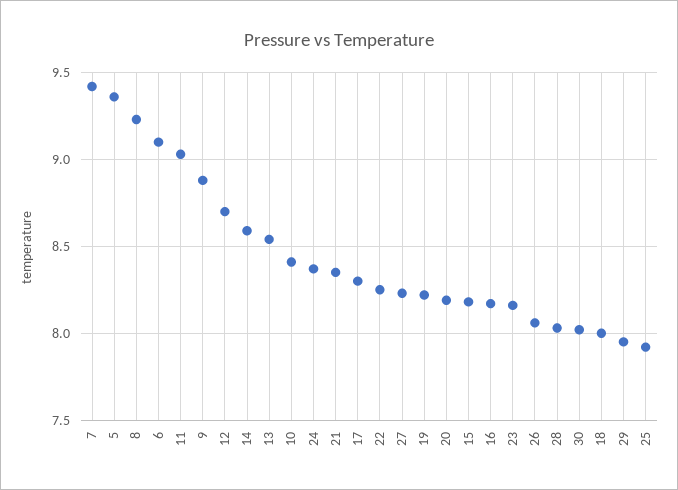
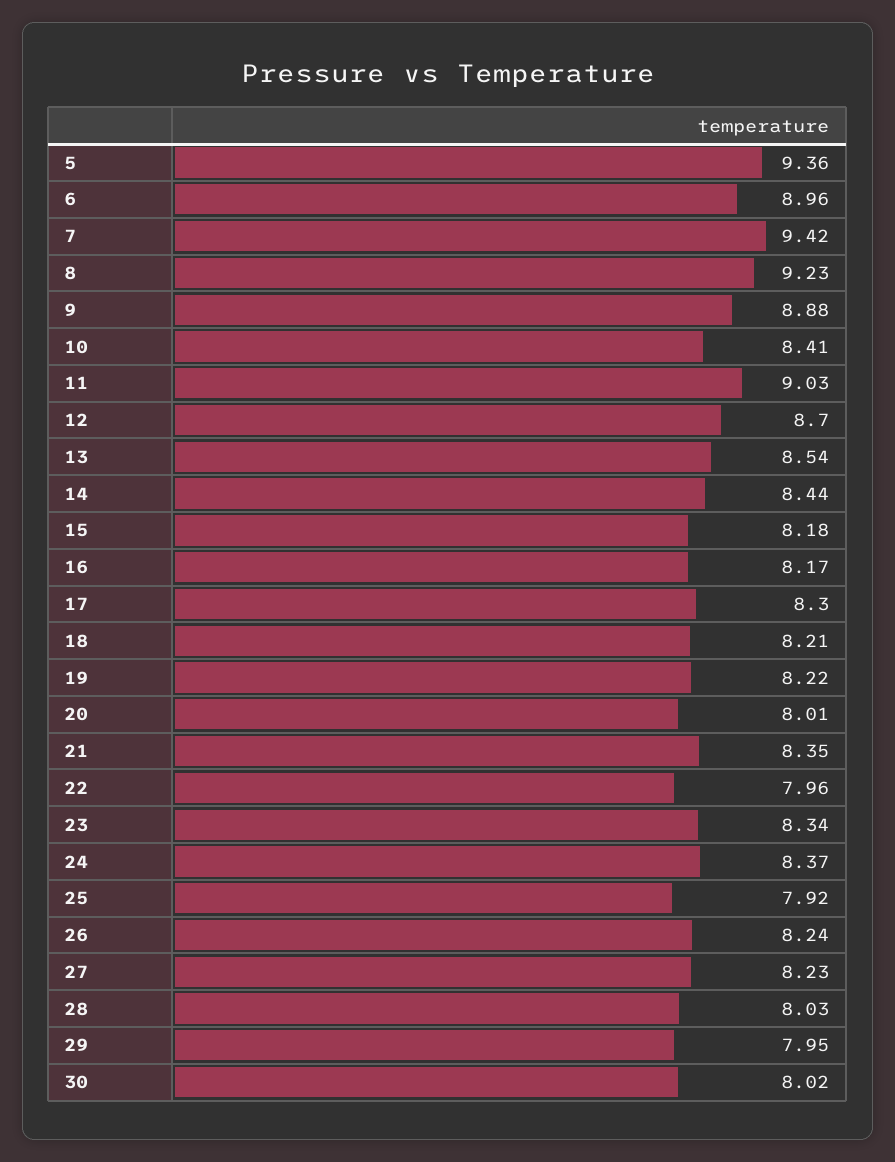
6: 9.1 -> 8.96
14: 8.6 -> 8.44
22: 8.25 -> 7.96
20: 8.2 -> 8.01
23: 8.15 -> 8.34
26: 8.05 -> 8.24
18: 8 -> 8.21

